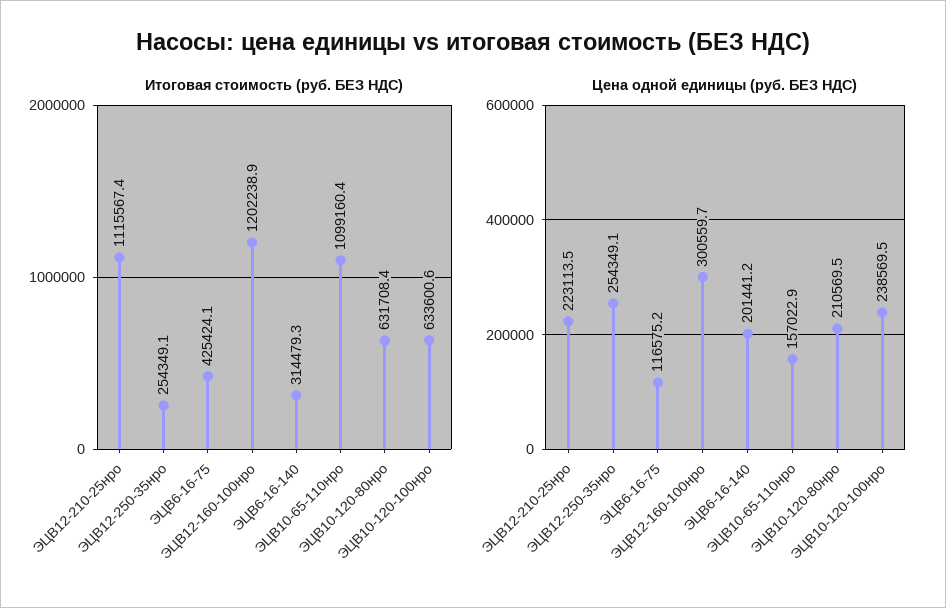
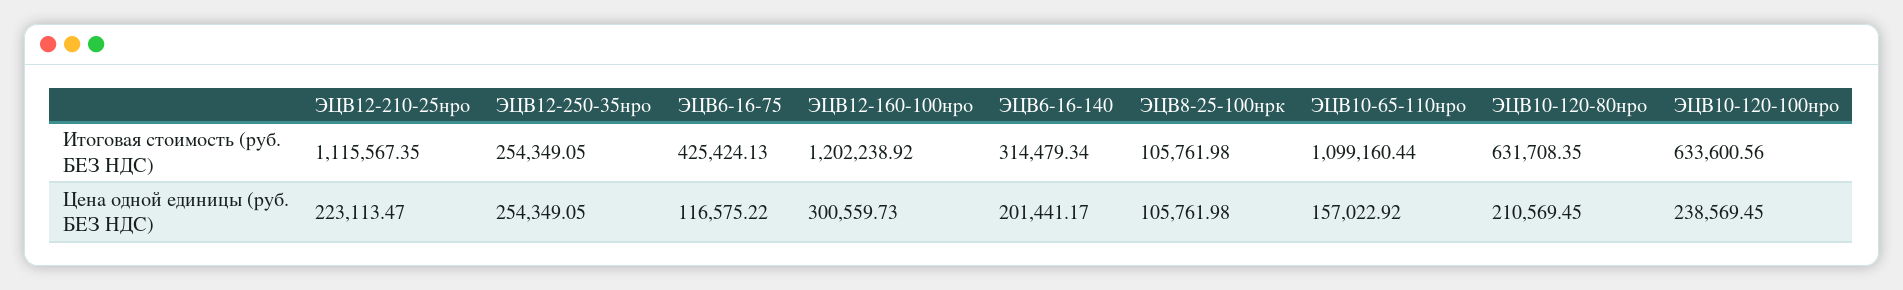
Итоговая стоимость (руб. БЕЗ НДС), ЭЦВ8-25-100нрк: none -> 105761.98
Цена одной единицы (руб. БЕЗ НДС), ЭЦВ8-25-100нрк: none -> 105761.98

